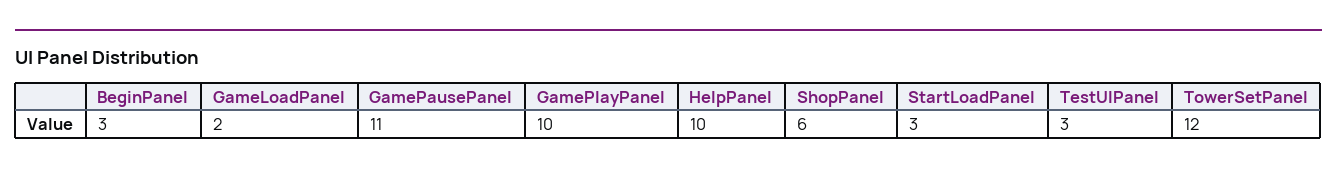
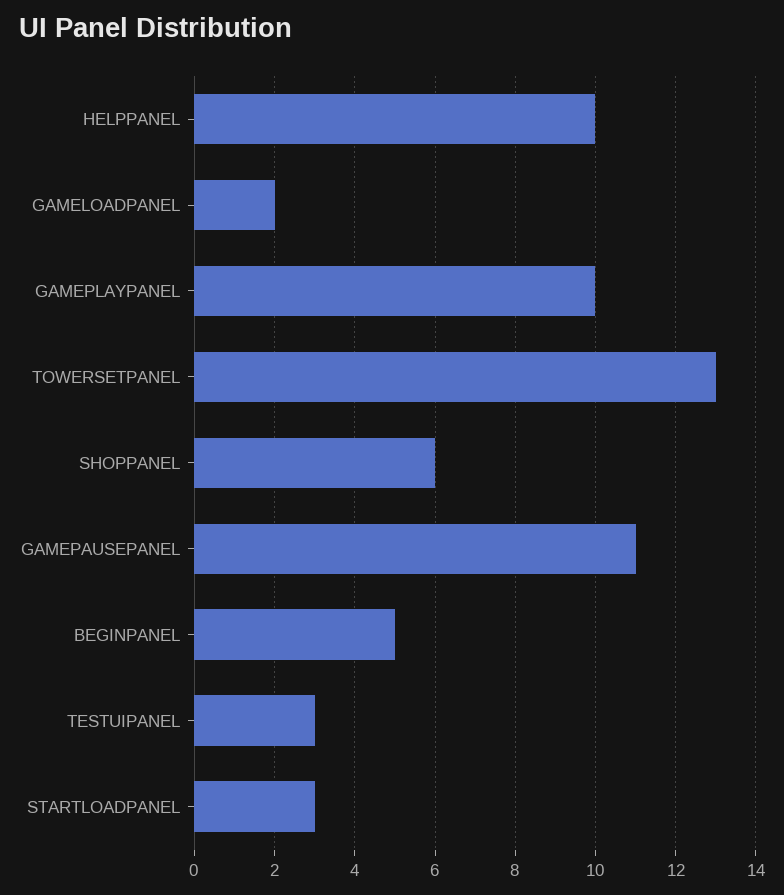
BeginPanel: 3 -> 5
TowerSetPanel: 12 -> 13

